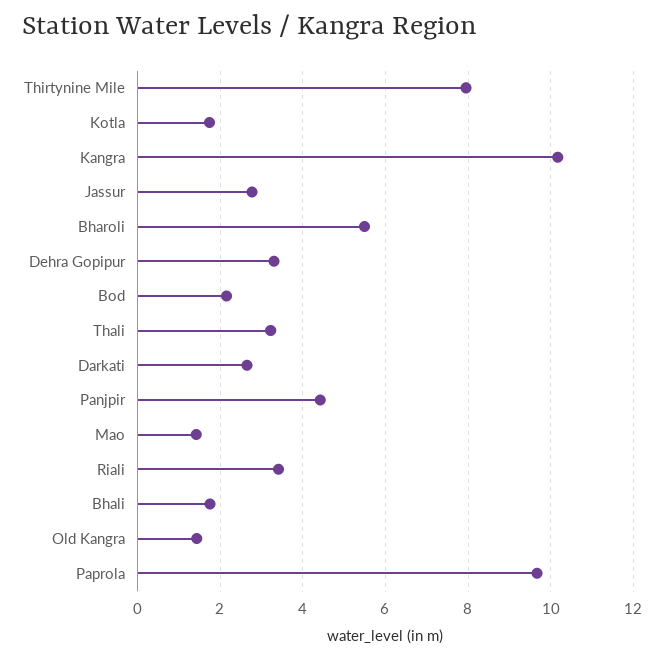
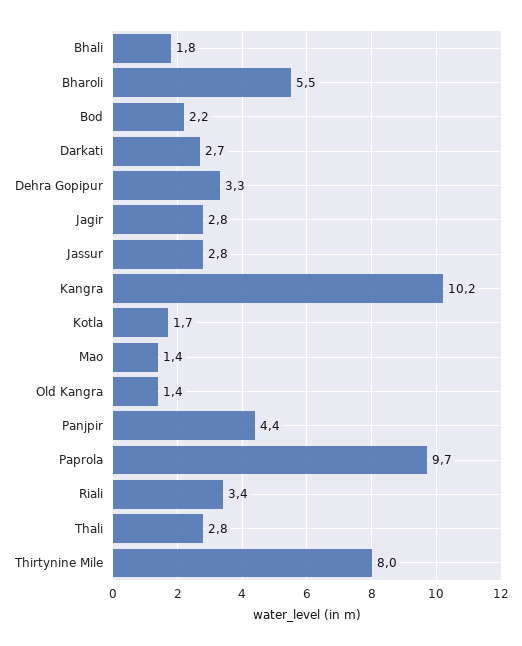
Thali: 3.2 -> 2.8
Jagir: none -> 2.8

